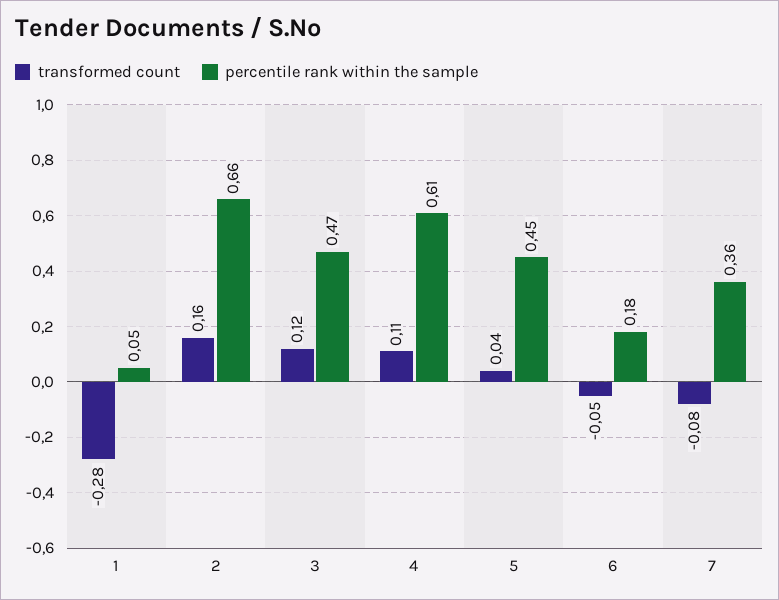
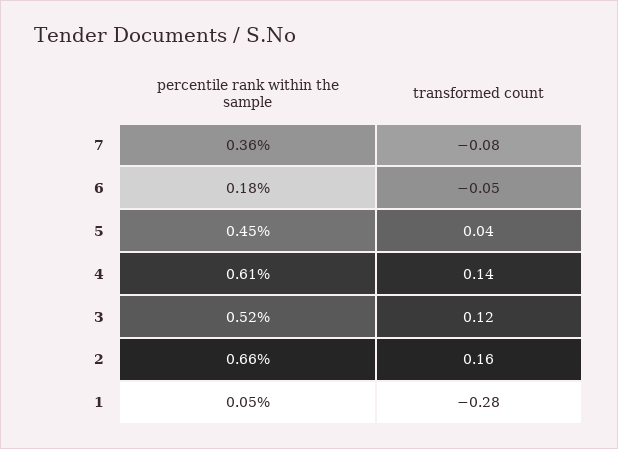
percentile rank within the sample, 3: 0.47 -> 0.52
transformed count, 4: 0.11 -> 0.14

